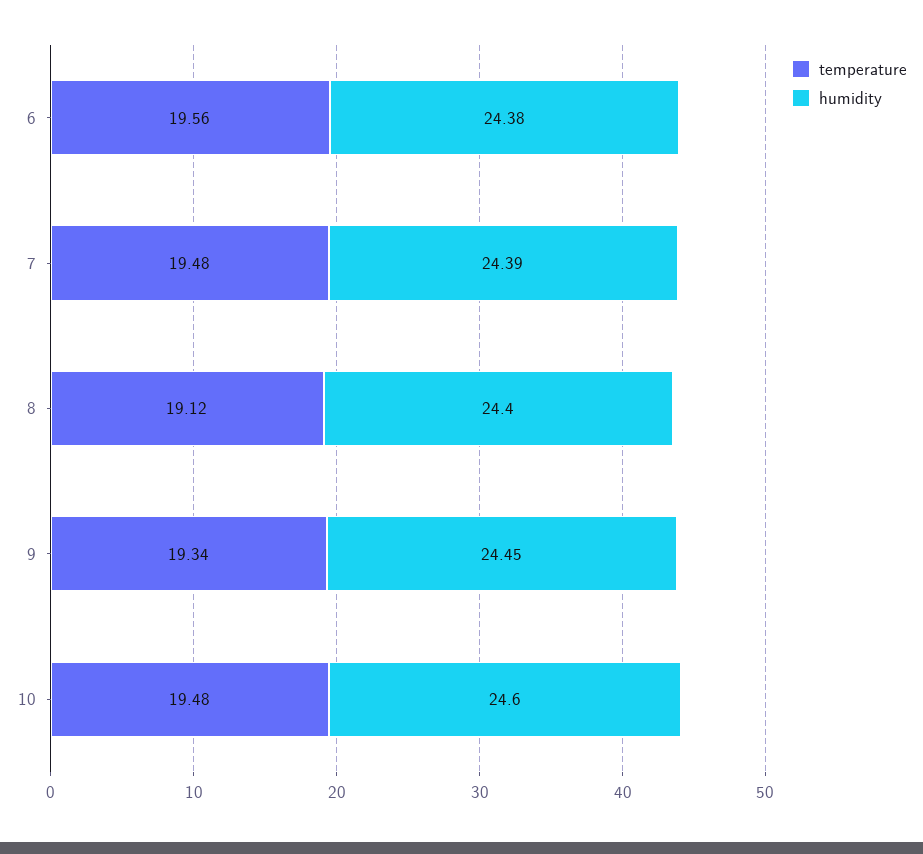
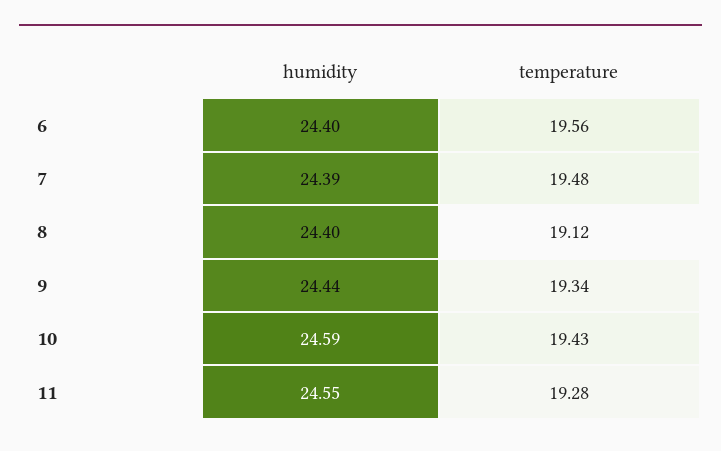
humidity, 6: 24.38 -> 24.4
humidity, 9: 24.45 -> 24.44
temperature, 10: 19.48 -> 19.43
humidity, 10: 24.6 -> 24.59
humidity, 11: none -> 24.55
temperature, 11: none -> 19.28

